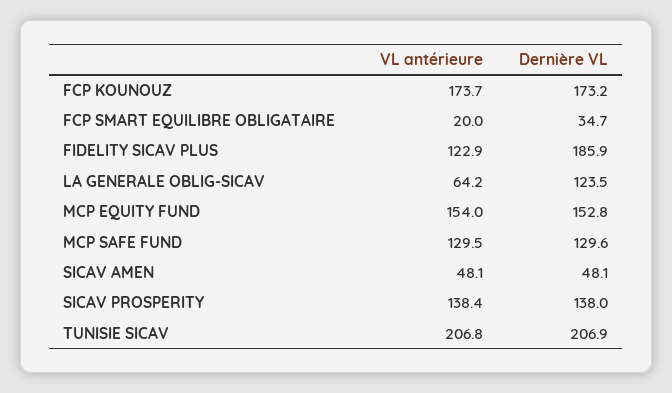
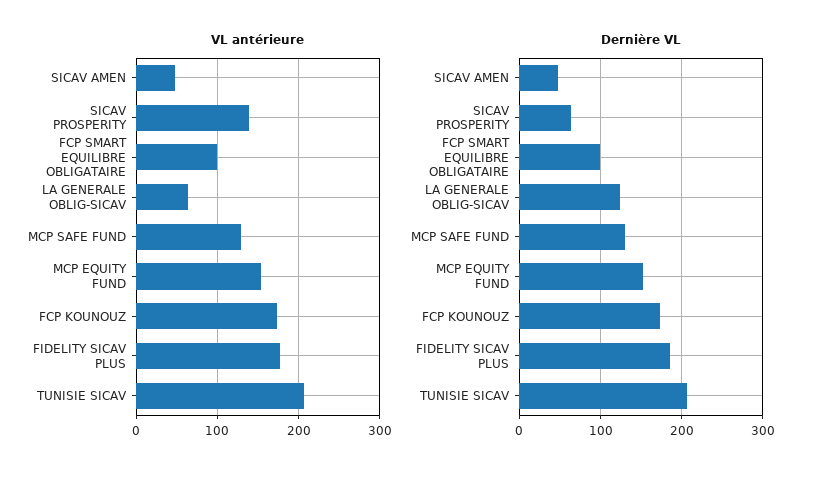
VL antérieure, FCP SMART EQUILIBRE OBLIGATAIRE: 20 -> 100
Dernière VL, FCP SMART EQUILIBRE OBLIGATAIRE: 34.7 -> 100
VL antérieure, FIDELITY SICAV PLUS: 122.9 -> 180
Dernière VL, SICAV PROSPERITY: 138 -> 60

